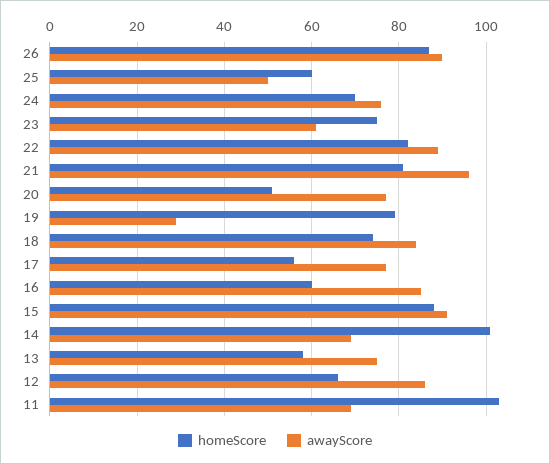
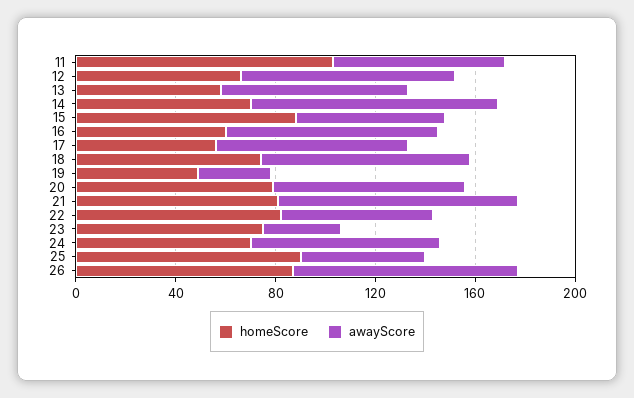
homeScore, 25: 60 -> 90
awayScore, 23: 60 -> 30
awayScore, 22: 90 -> 60
homeScore, 20: 50 -> 80
homeScore, 19: 80 -> 50
awayScore, 15: 90 -> 60
homeScore, 14: 100 -> 70
awayScore, 14: 70 -> 100

